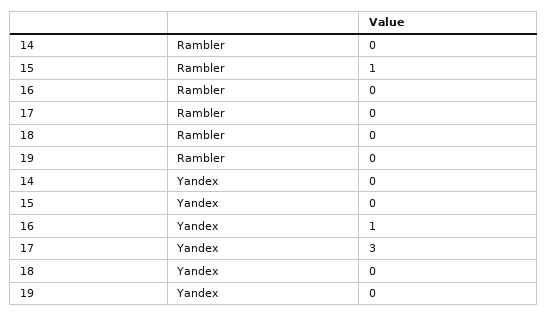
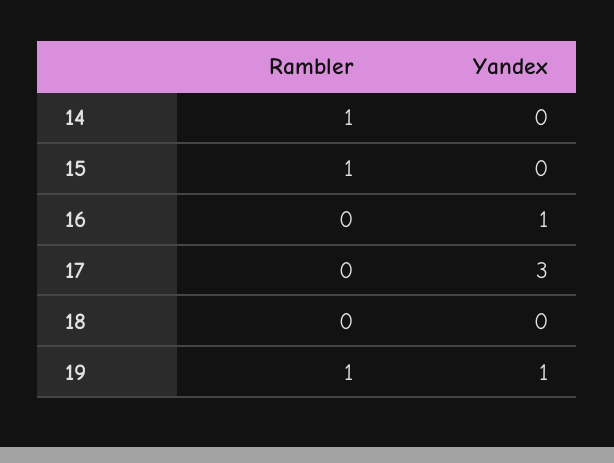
14, Rambler: 0 -> 1
19, Rambler: 0 -> 1
19, Yandex: 0 -> 1

